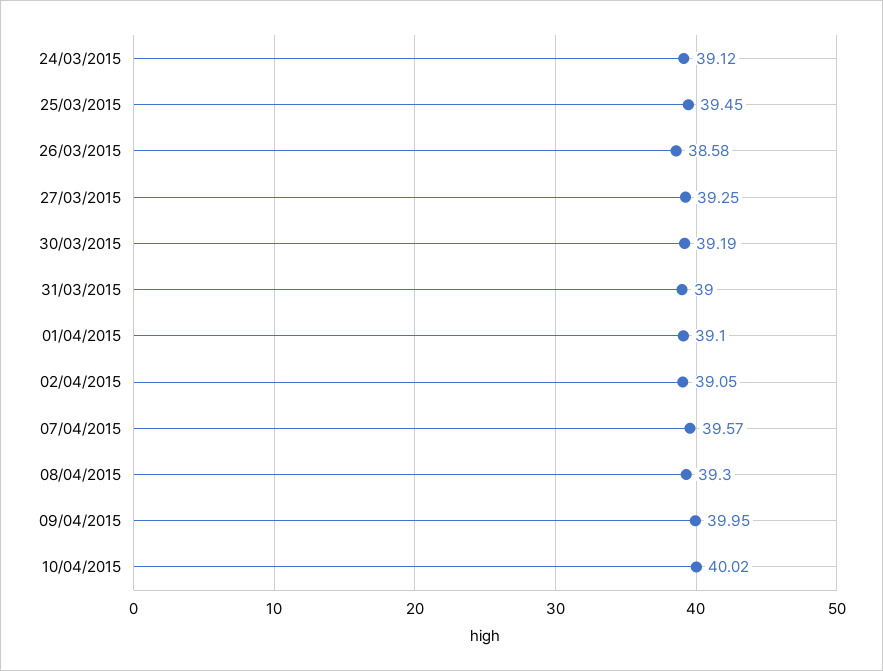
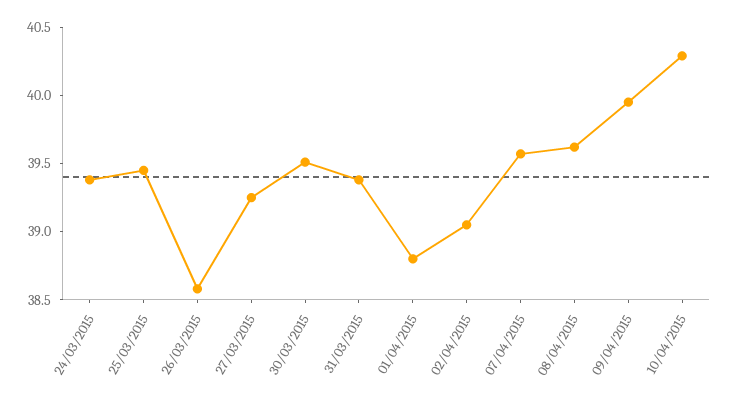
24/03/2015: 39.12 -> 39.4
30/03/2015: 39.19 -> 39.5
31/03/2015: 39 -> 39.4
01/04/2015: 39.1 -> 38.8
08/04/2015: 39.3 -> 39.6
10/04/2015: 40.02 -> 40.3

